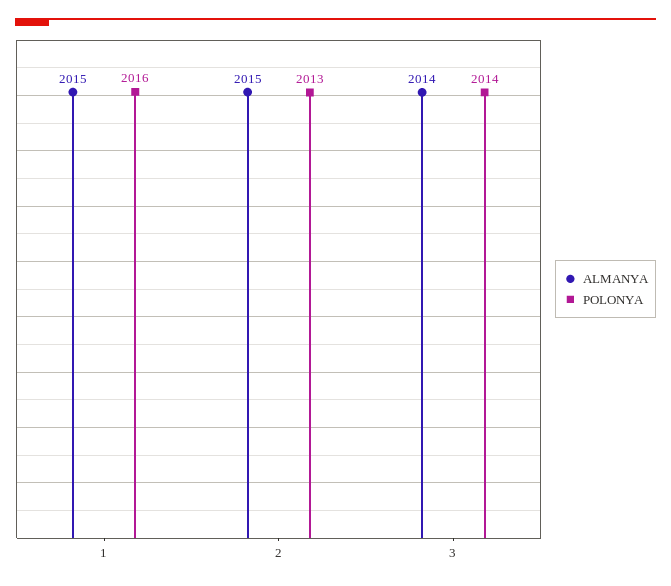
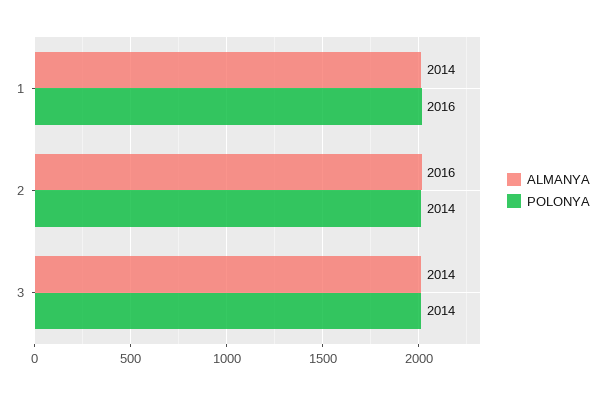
ALMANYA, 1: 2015 -> 2014
ALMANYA, 2: 2015 -> 2016
POLONYA, 2: 2013 -> 2014

